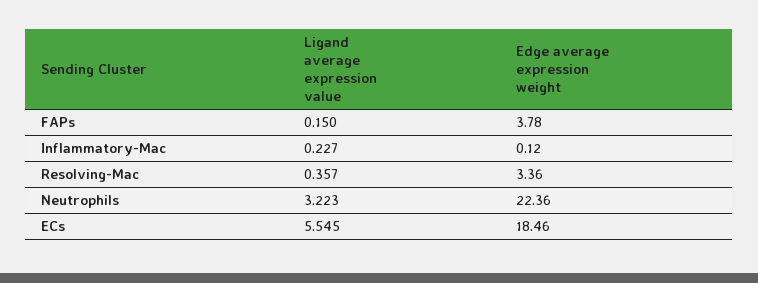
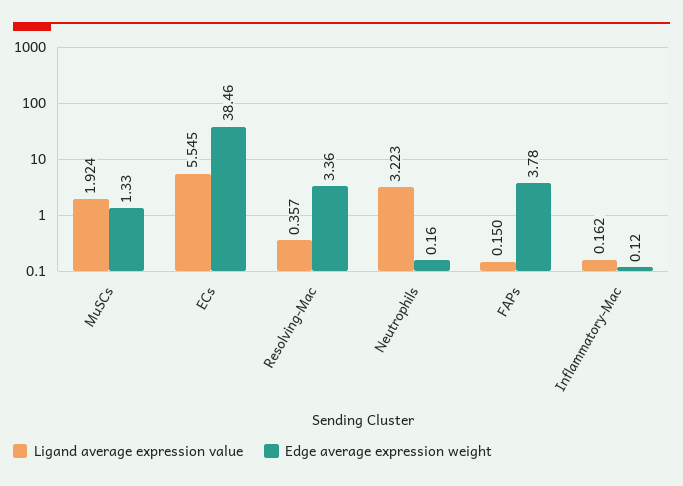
Ligand average expression value, Inflammatory-Mac: 0.227 -> 0.162
Edge average expression weight, Neutrophils: 22.36 -> 0.16
Edge average expression weight, ECs: 18.46 -> 38.46
Ligand average expression value, MuSCs: none -> 1.924
Edge average expression weight, MuSCs: none -> 1.33

